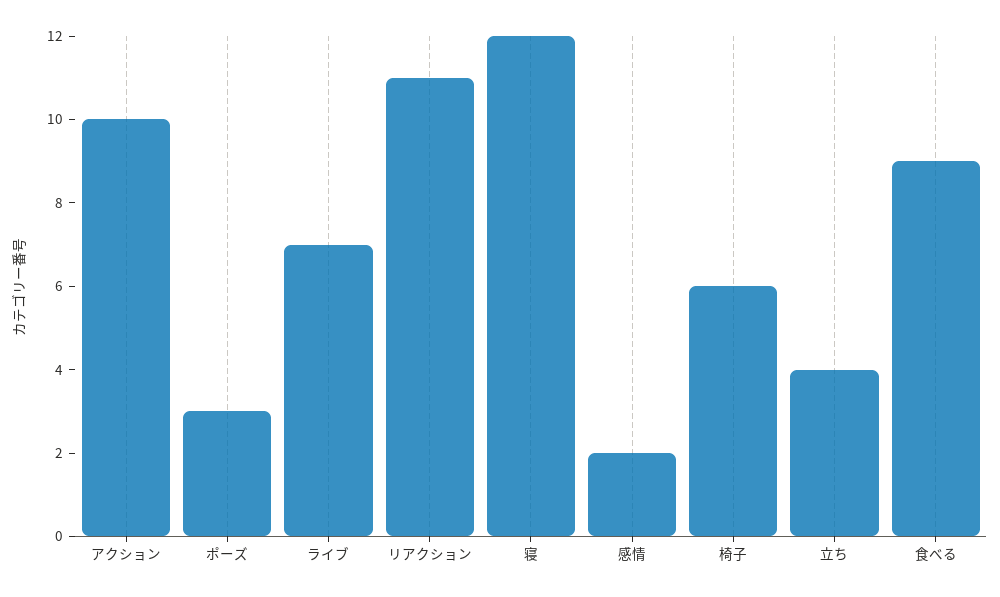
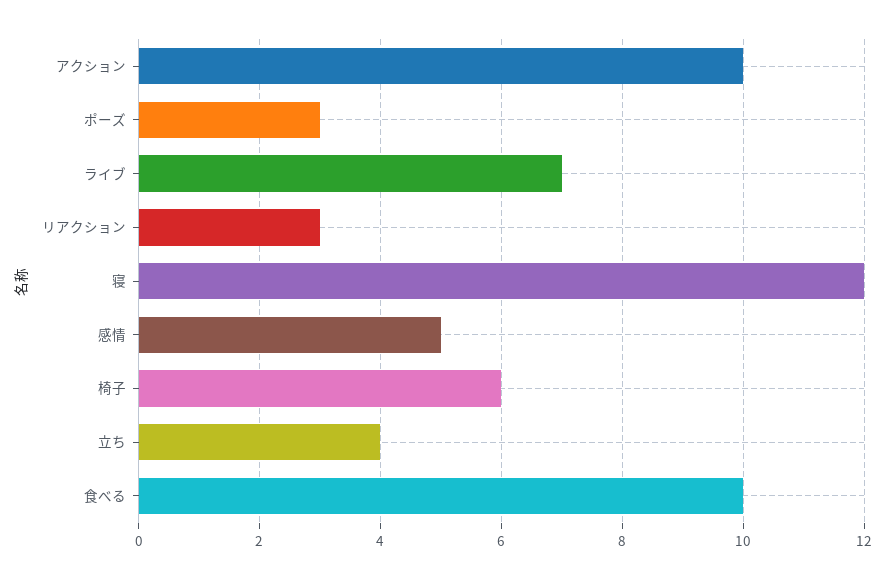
リアクション: 11 -> 3
感情: 2 -> 5
食べる: 9 -> 10

